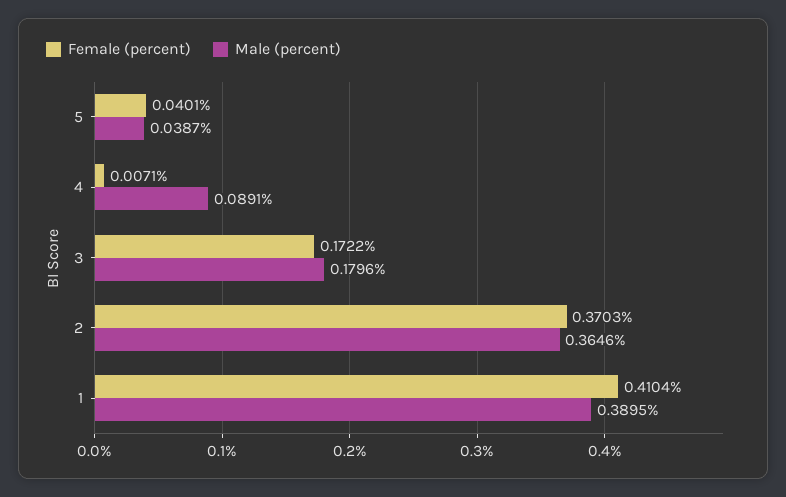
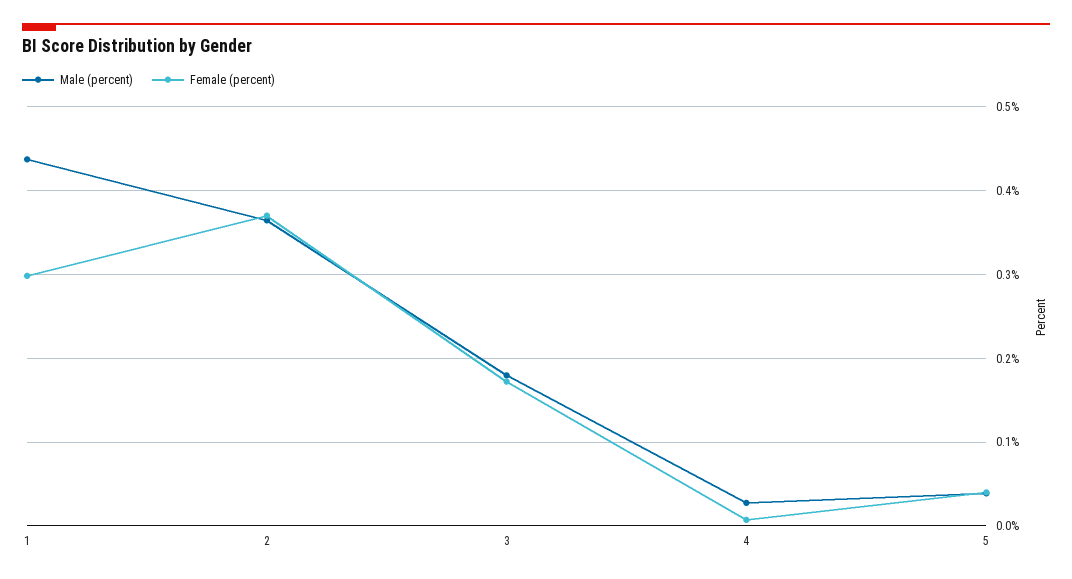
Male (percent), 4: 0.0891 -> 0.03
Female (percent), 1: 0.4104 -> 0.3
Male (percent), 1: 0.3895 -> 0.44

